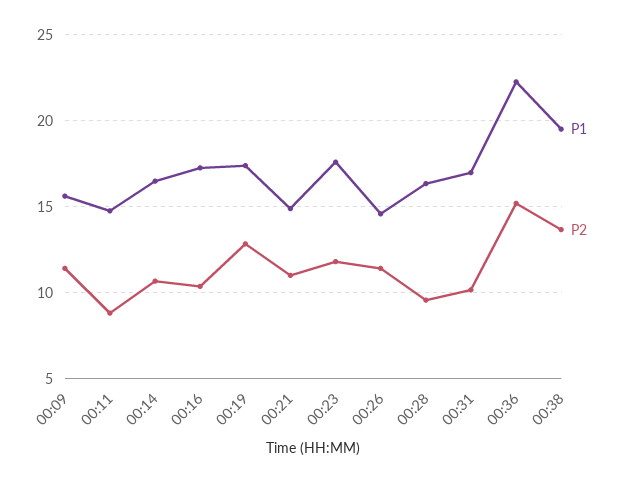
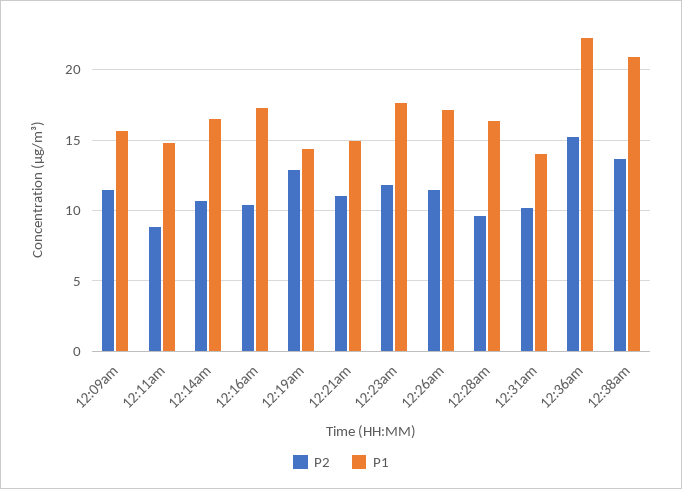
P1, 00:19: 17.5 -> 14.5
P1, 00:26: 14.5 -> 17
P1, 00:31: 17 -> 14
P1, 00:38: 19.5 -> 21

